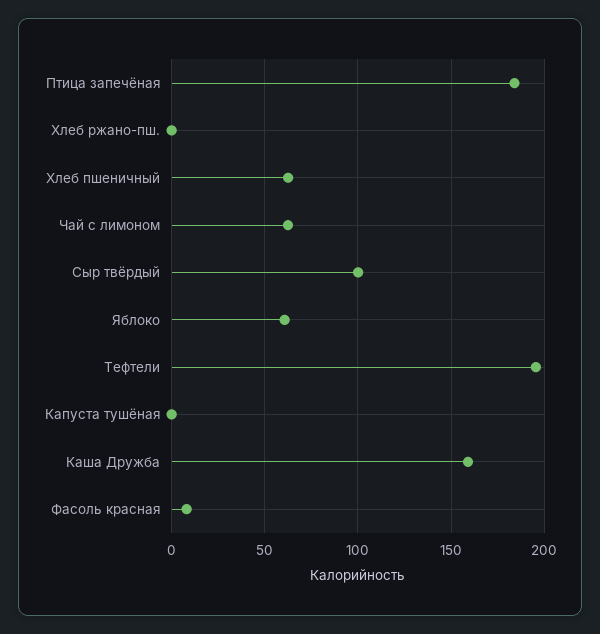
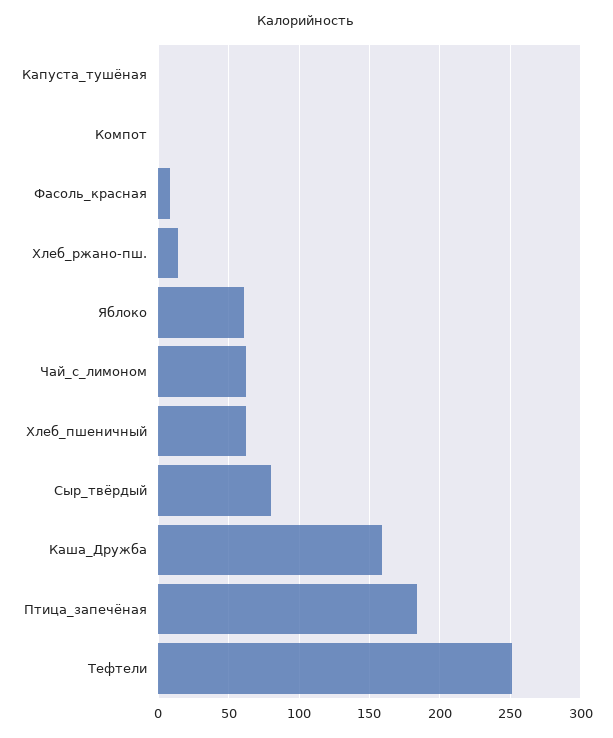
Хлеб ржано-пш.: 0 -> 15
Сыр твёрдый: 100 -> 80
Тефтели: 195 -> 250
Компот: none -> 0

